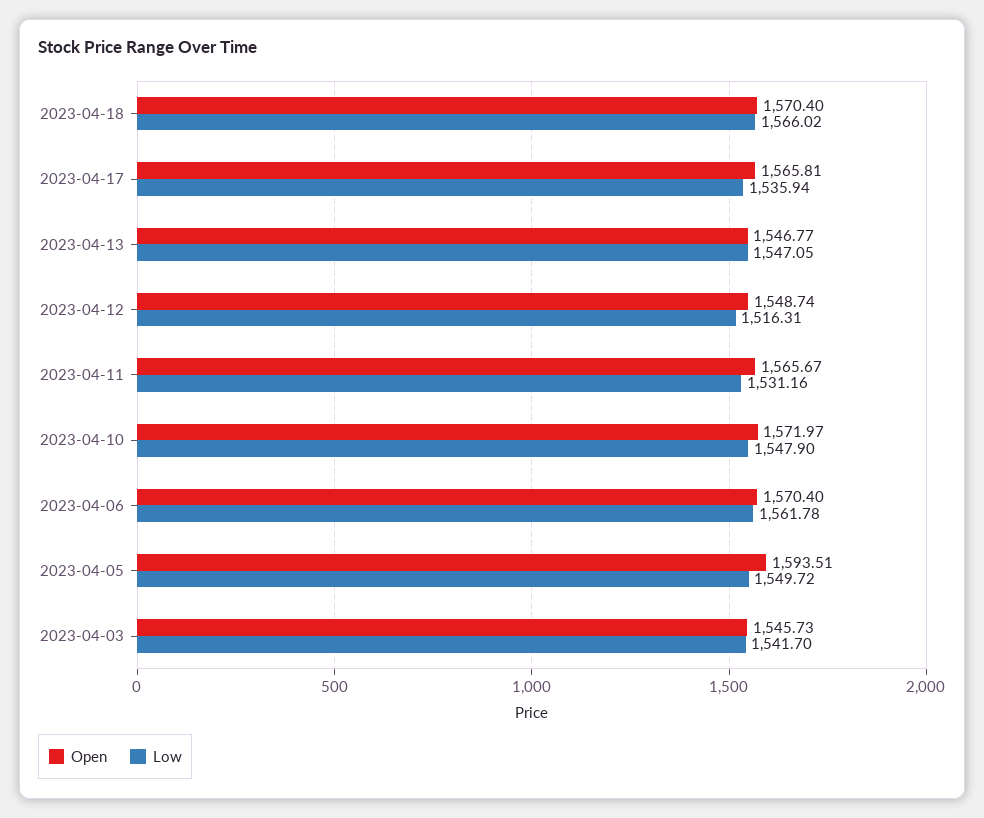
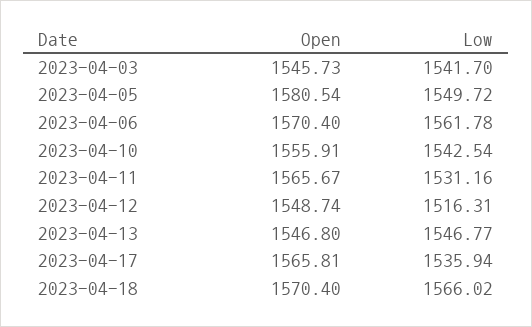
Open, 2023-04-13: 1546.77 -> 1546.8
Low, 2023-04-13: 1547.05 -> 1546.77
Open, 2023-04-10: 1571.97 -> 1555.91
Low, 2023-04-10: 1547.9 -> 1542.54
Open, 2023-04-05: 1593.51 -> 1580.54

